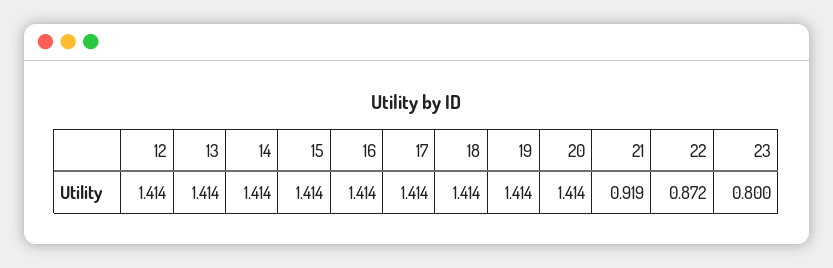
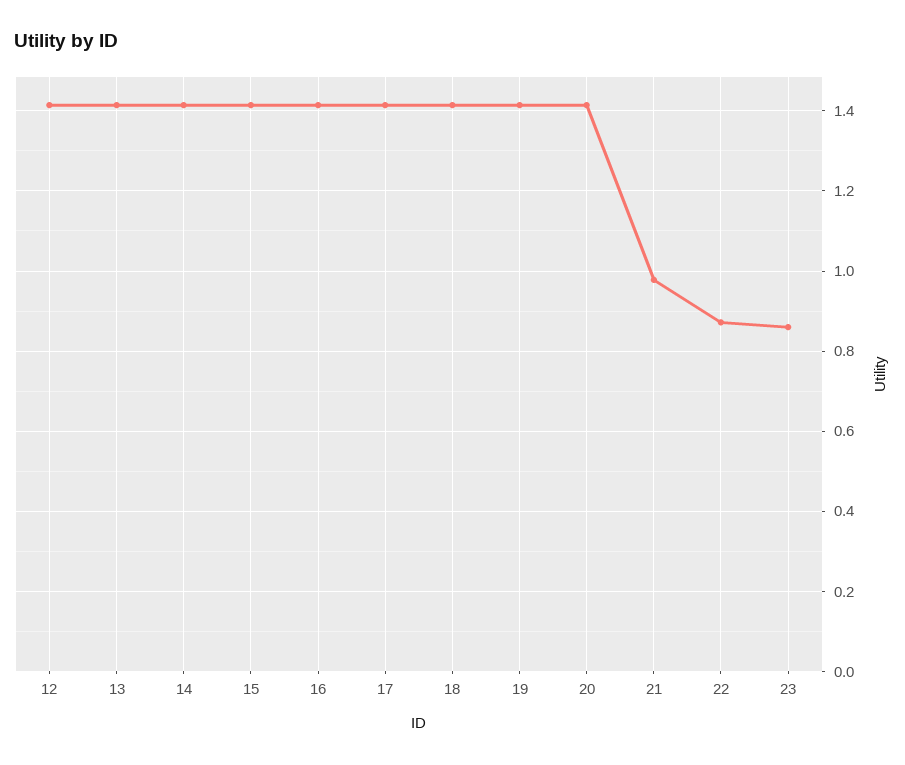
21: 0.919 -> 0.98
23: 0.8 -> 0.86

